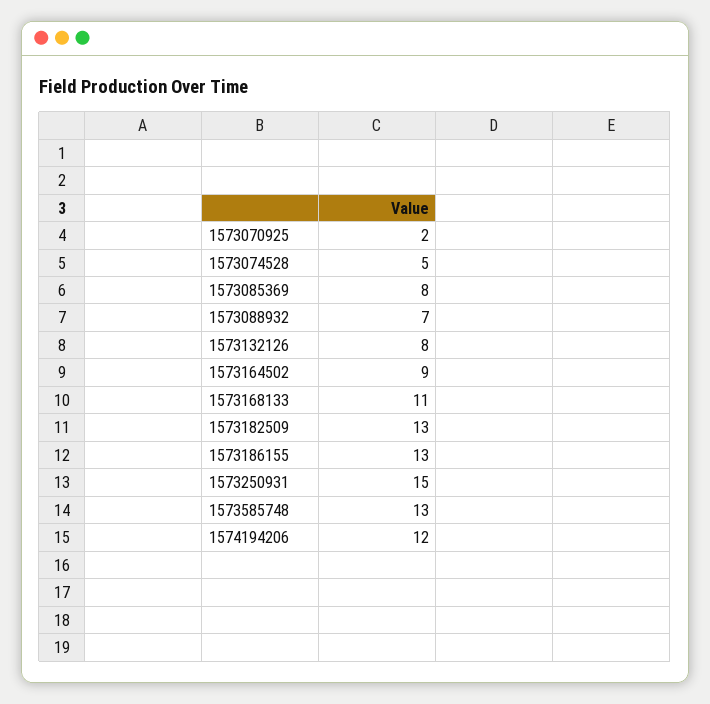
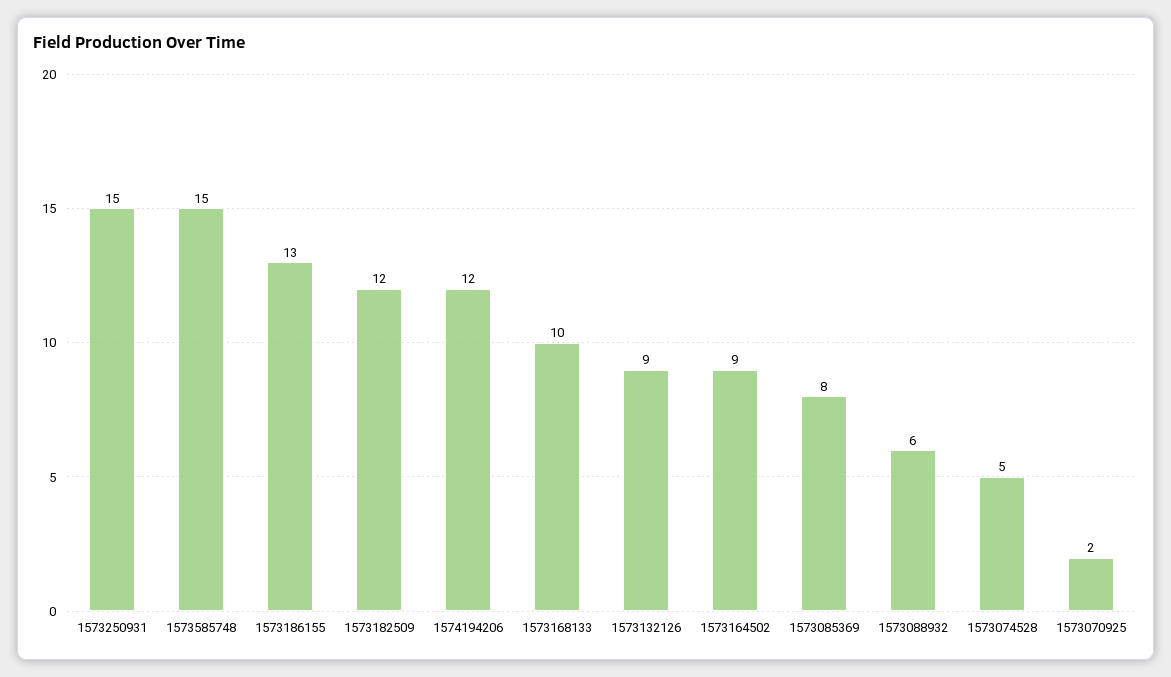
1573088932: 7 -> 6
1573132126: 8 -> 9
1573168133: 11 -> 10
1573182509: 13 -> 12
1573585748: 13 -> 15

